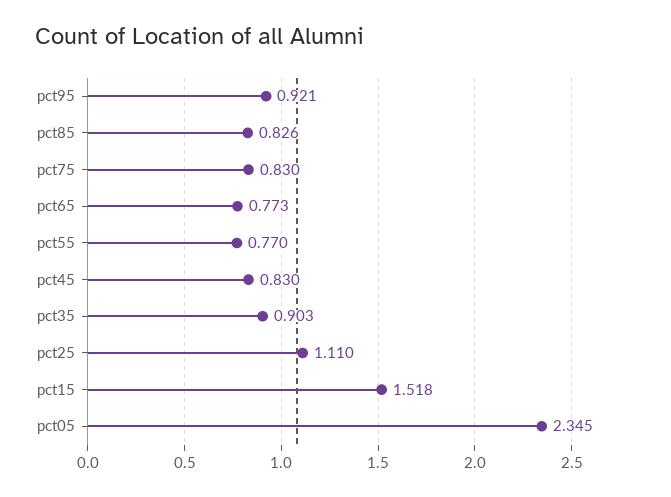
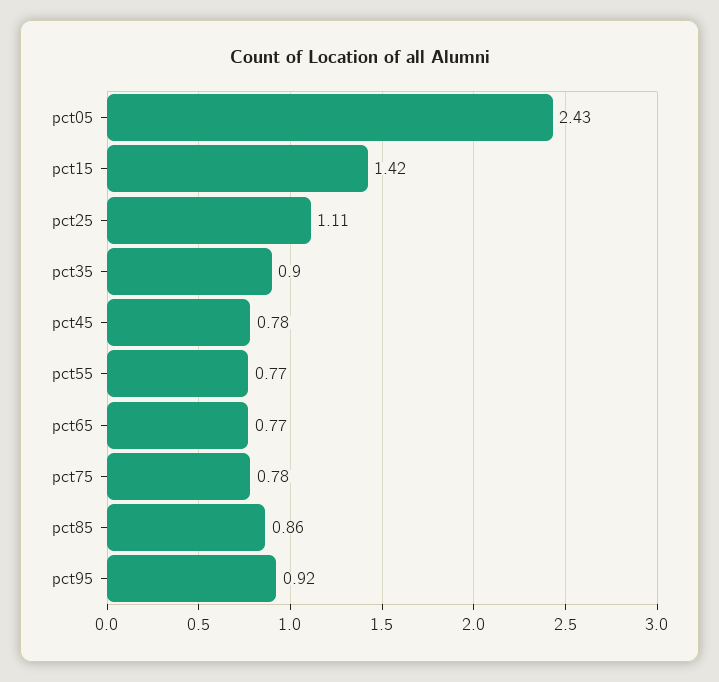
pct85: 0.826 -> 0.86
pct75: 0.83 -> 0.78
pct45: 0.83 -> 0.78
pct15: 1.518 -> 1.42
pct05: 2.345 -> 2.43

